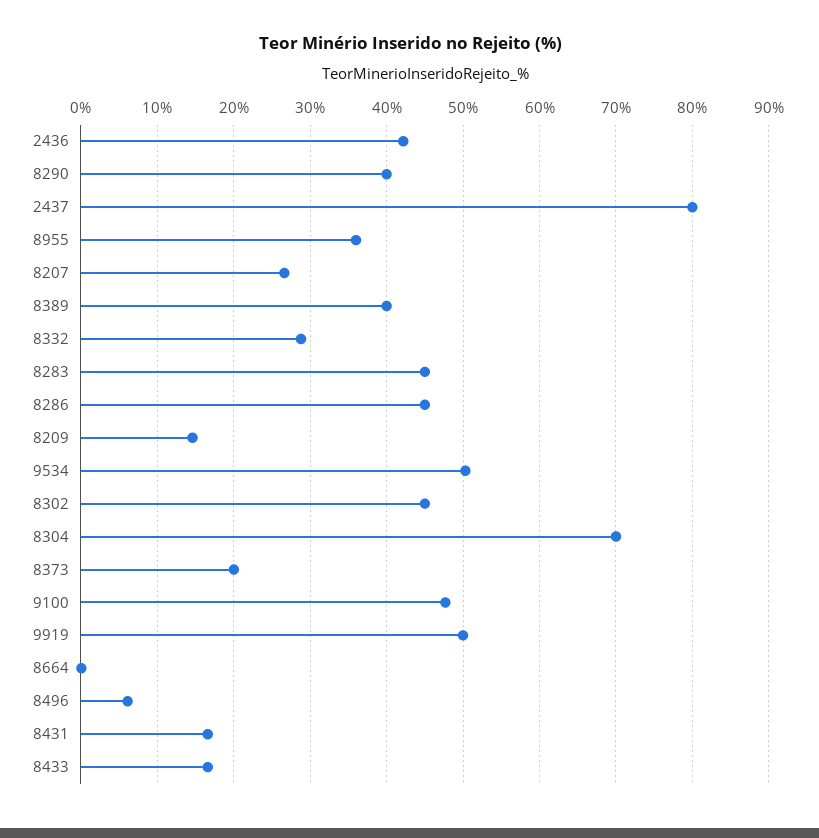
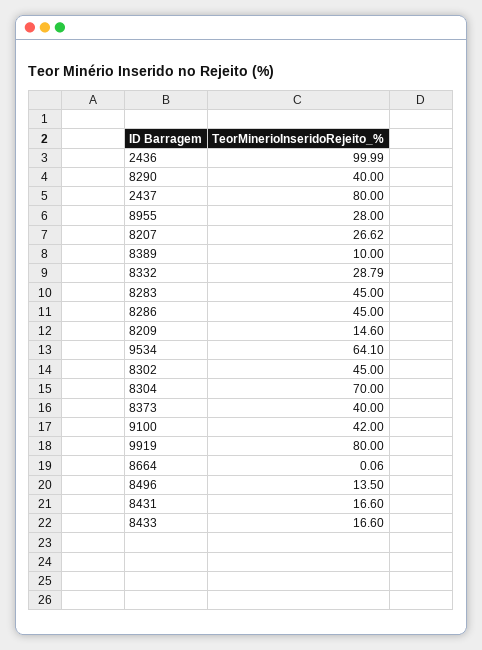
2436: 42 -> 99.99
8955: 36 -> 28
8389: 40 -> 10
9534: 50 -> 64.1
8373: 20 -> 40
9100: 48 -> 42
9919: 50 -> 80
8496: 6 -> 13.5

